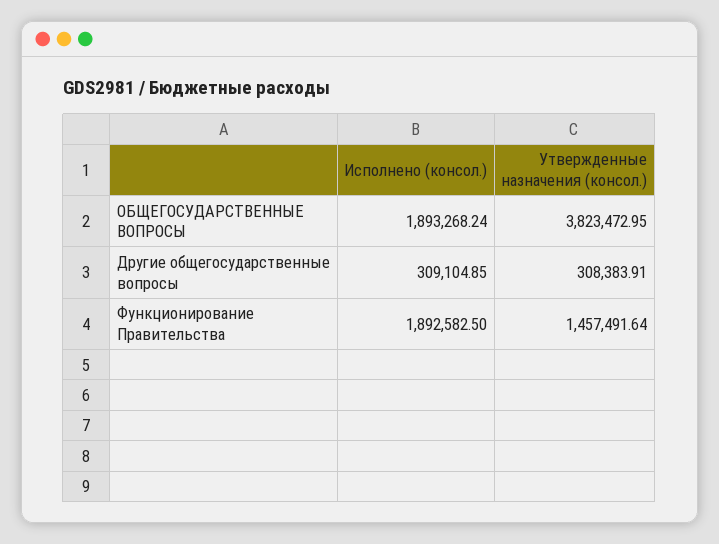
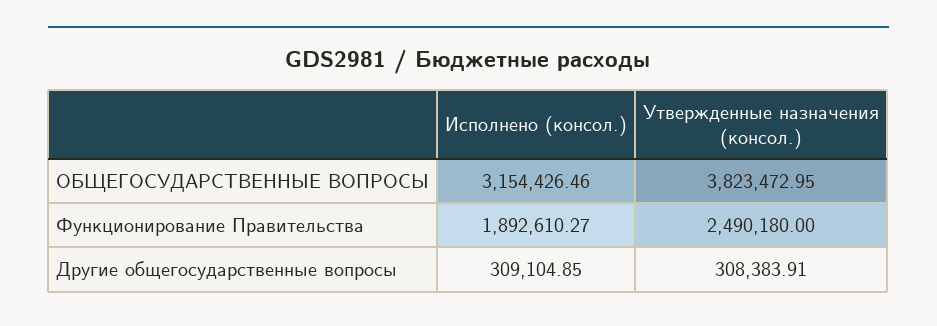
Исполнено (консол.), ОБЩЕГОСУДАРСТВЕННЫЕ ВОПРОСЫ: 1893268.24 -> 3154426.46
Исполнено (консол.), Функционирование Правительства: 1892582.5 -> 1892610.27
Утвержденные назначения (консол.), Функционирование Правительства: 1457491.64 -> 2490180

